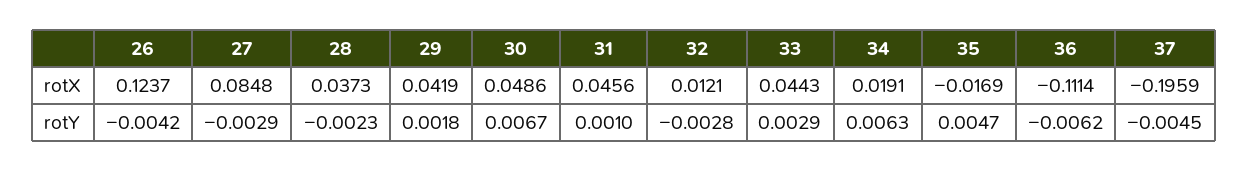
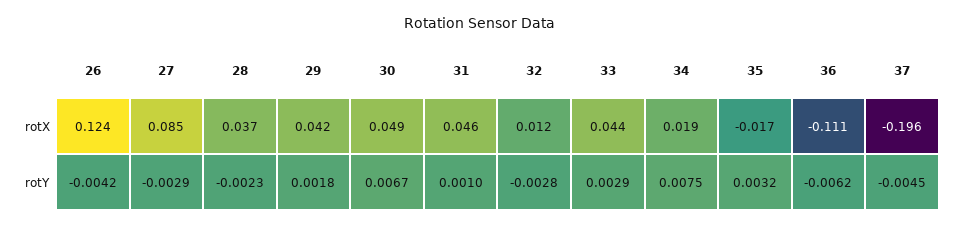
34, rotY: 0.0063 -> 0.0075
35, rotY: 0.0047 -> 0.0032

